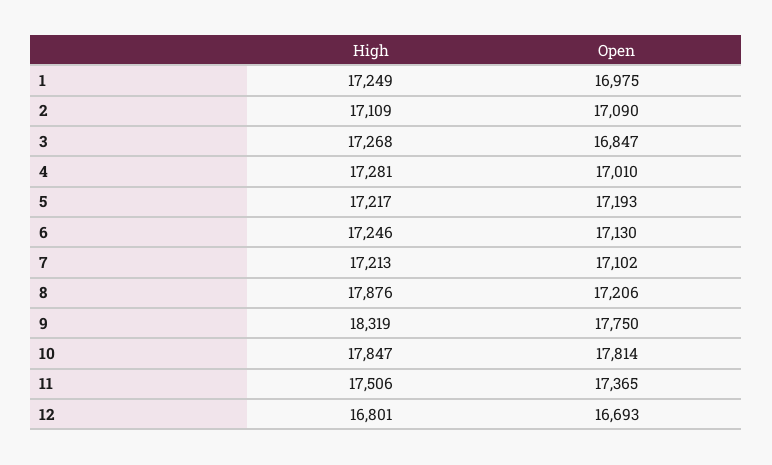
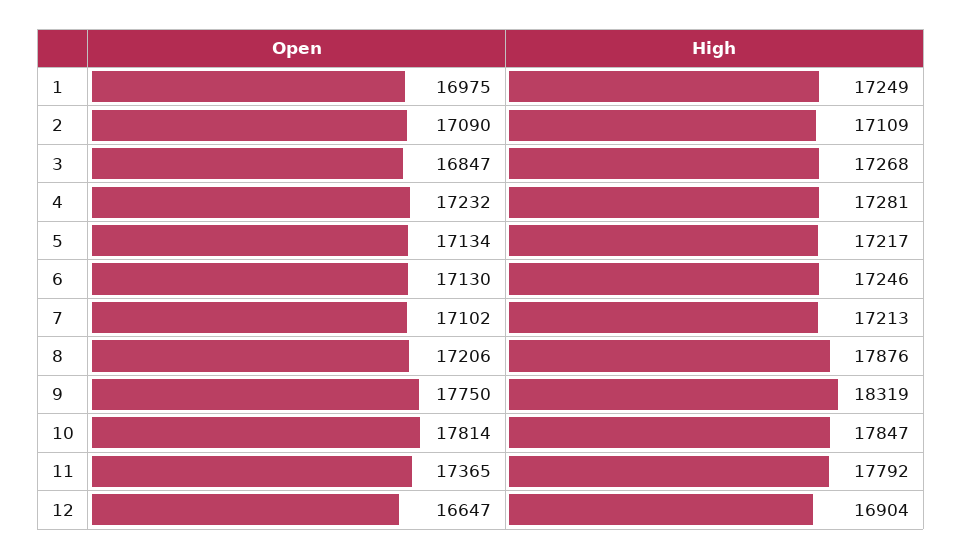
Open, 4: 17010 -> 17232
Open, 5: 17193 -> 17134
High, 11: 17506 -> 17792
High, 12: 16801 -> 16904
Open, 12: 16693 -> 16647

